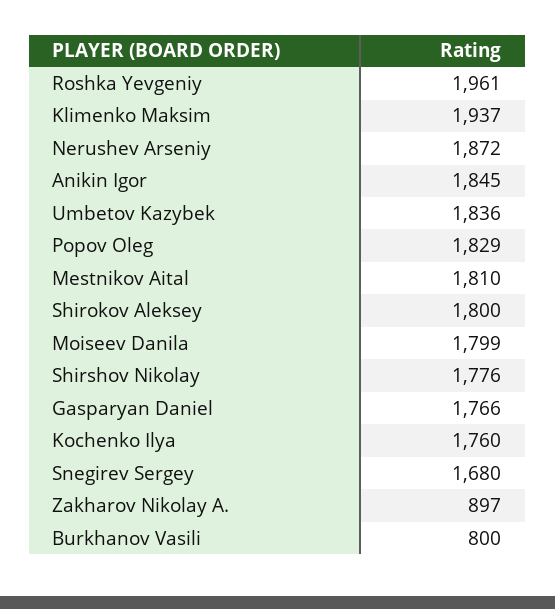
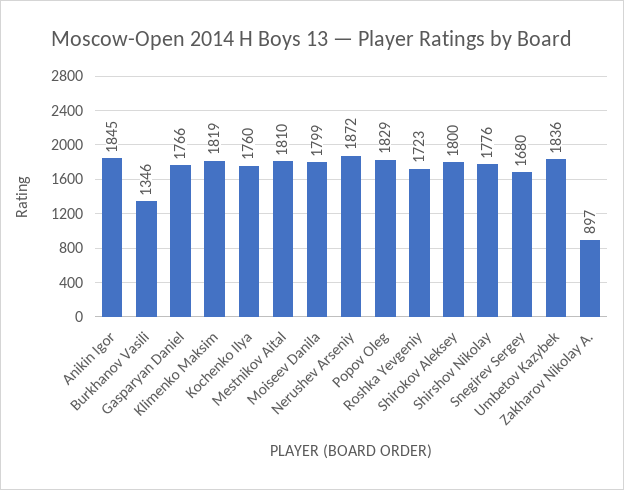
Roshka Yevgeniy: 1961 -> 1723
Klimenko Maksim: 1937 -> 1819
Burkhanov Vasili: 800 -> 1346

